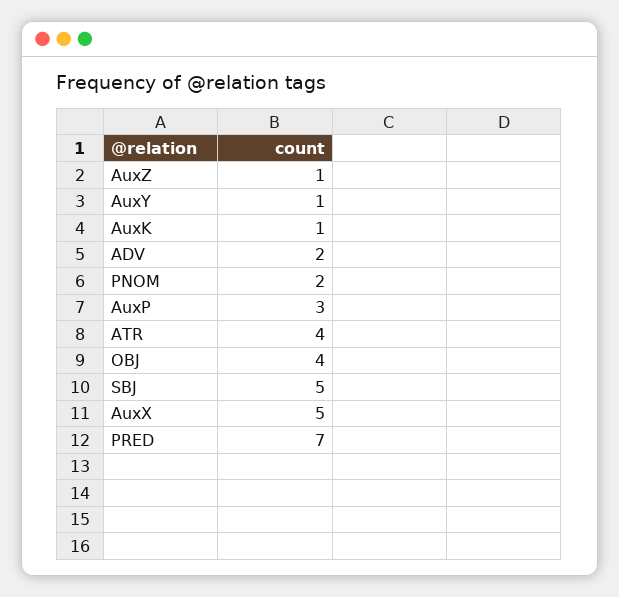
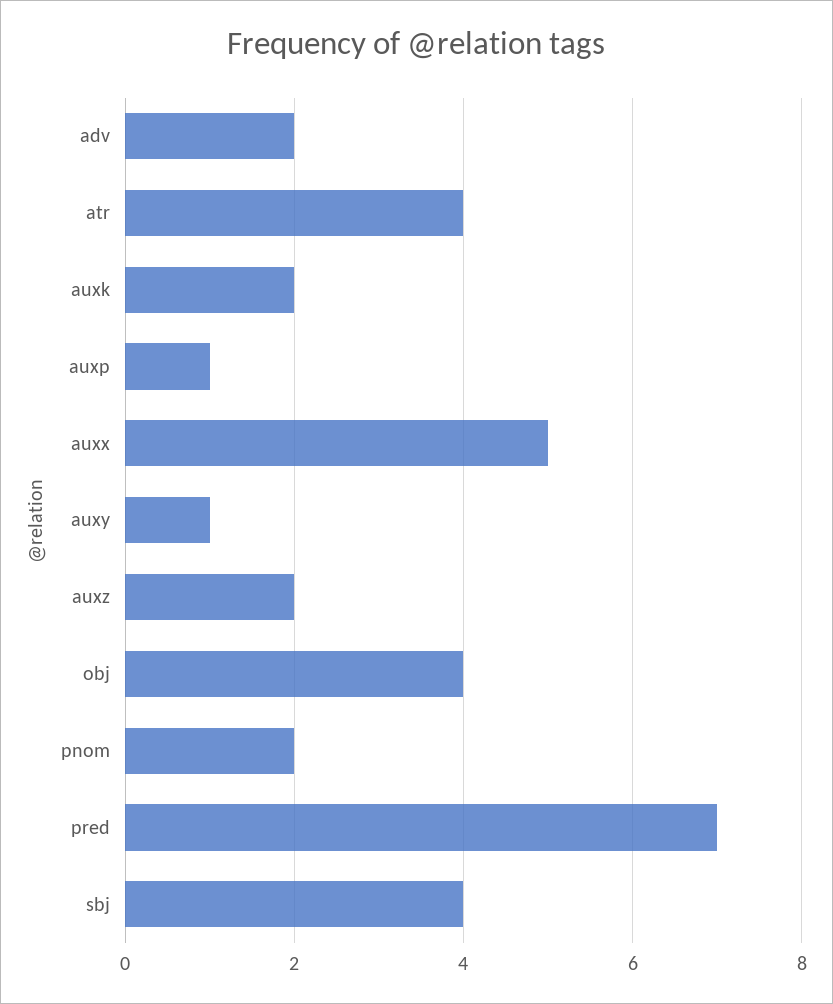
AuxZ: 1 -> 2
AuxK: 1 -> 2
AuxP: 3 -> 1
SBJ: 5 -> 4

